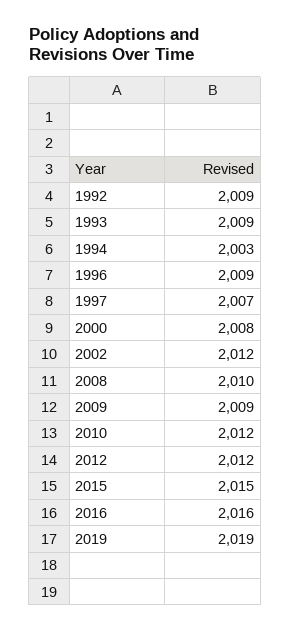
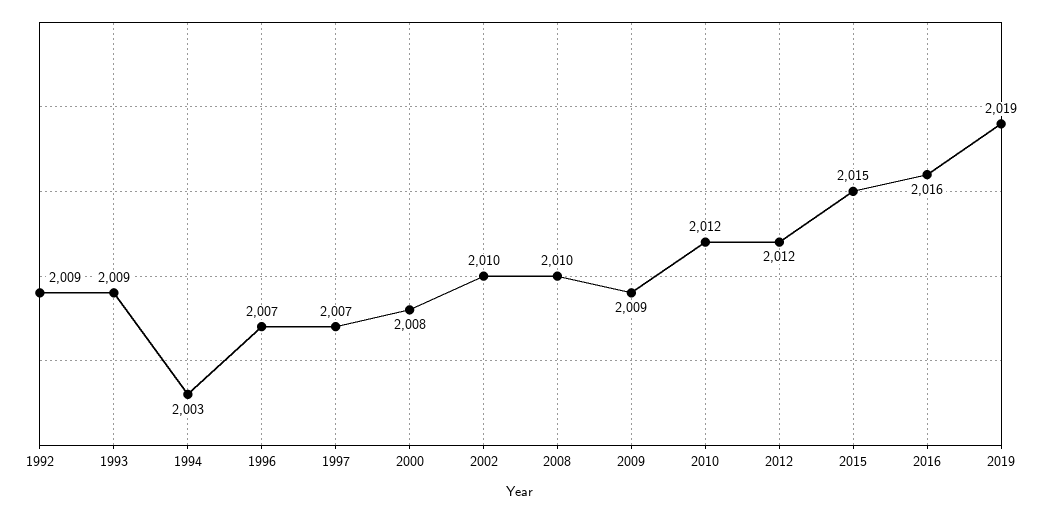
1996: 2009 -> 2007
2002: 2012 -> 2010

